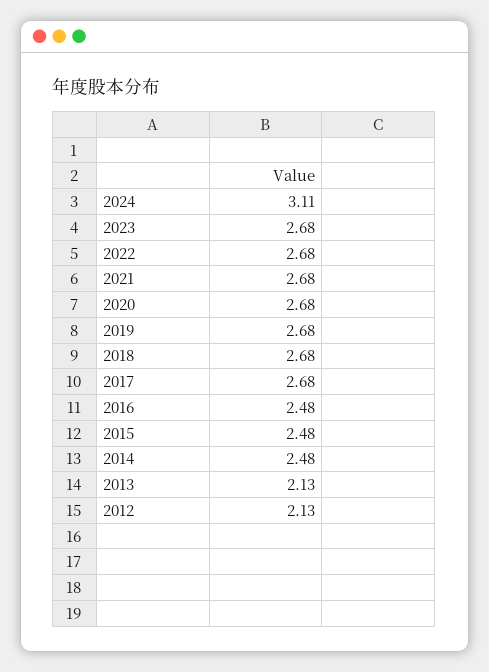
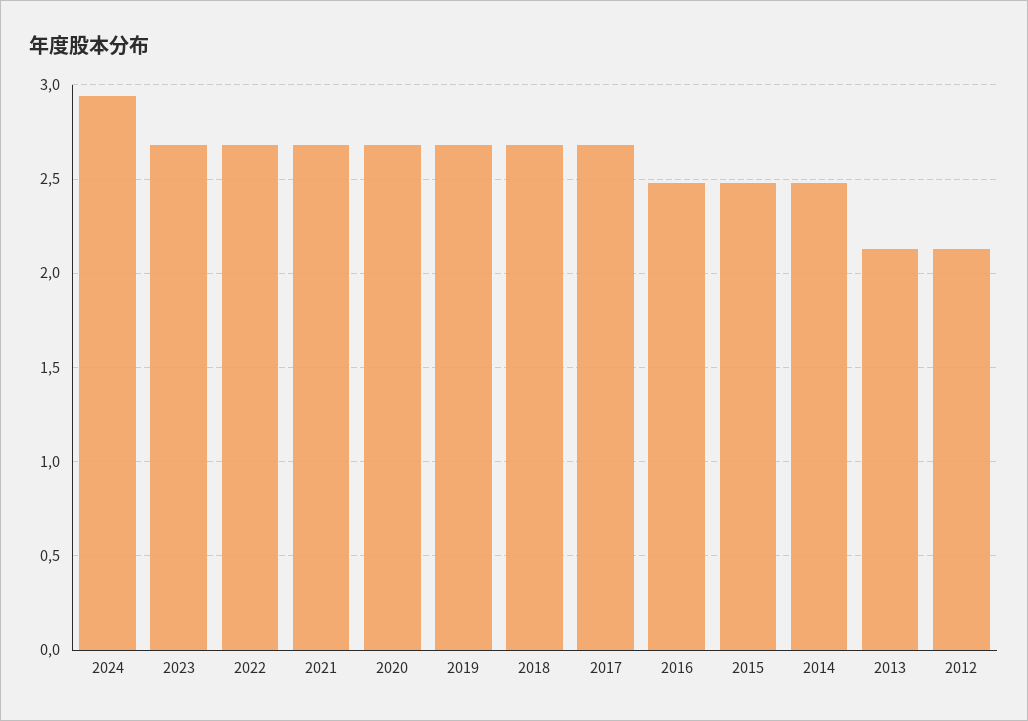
2024: 3.11 -> 2.95

